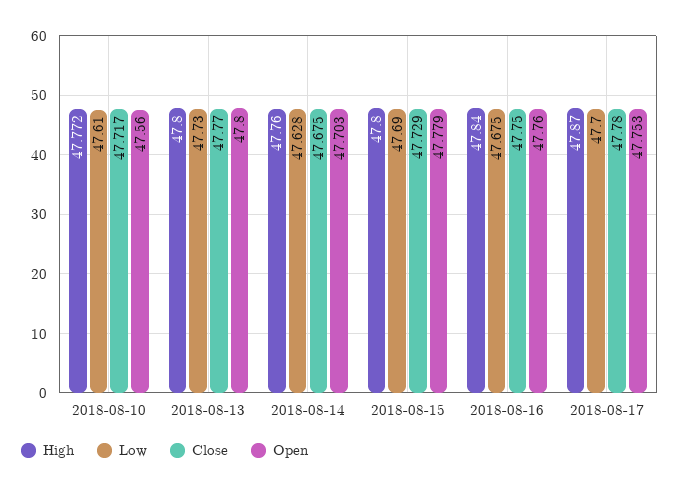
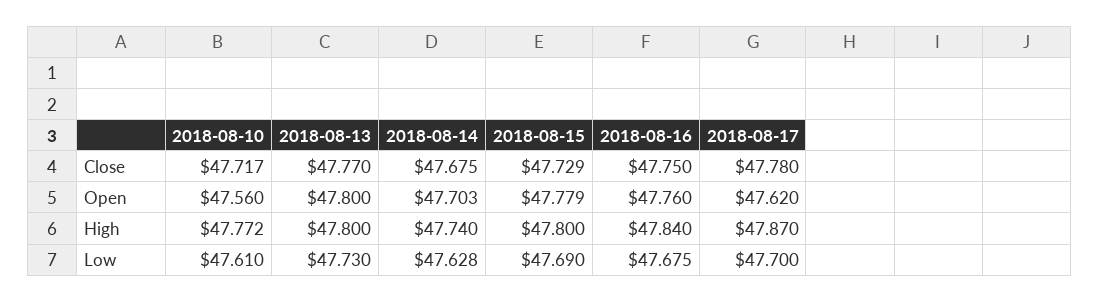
High, 2018-08-14: 47.76 -> 47.74
Open, 2018-08-17: 47.753 -> 47.62

